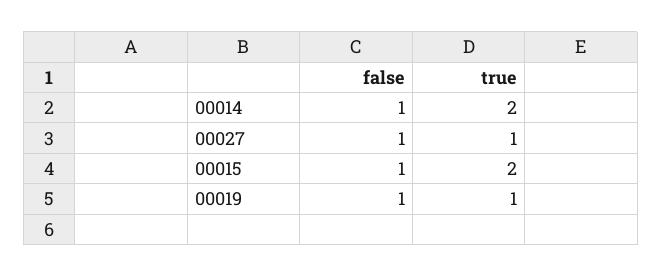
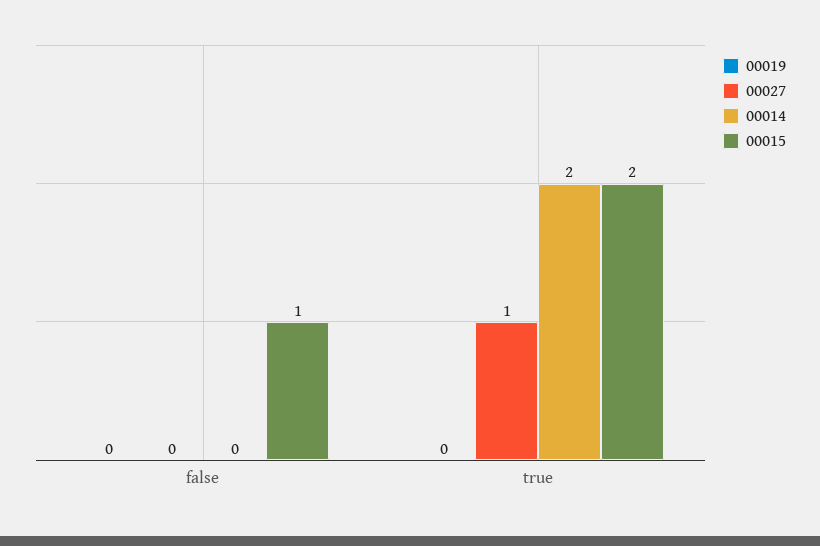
00014, false: 1 -> 0
00027, false: 1 -> 0
00019, false: 1 -> 0
00019, true: 1 -> 0

